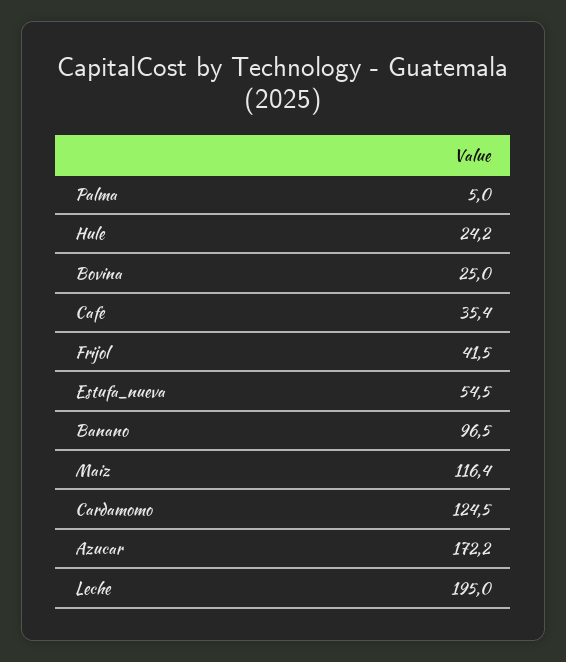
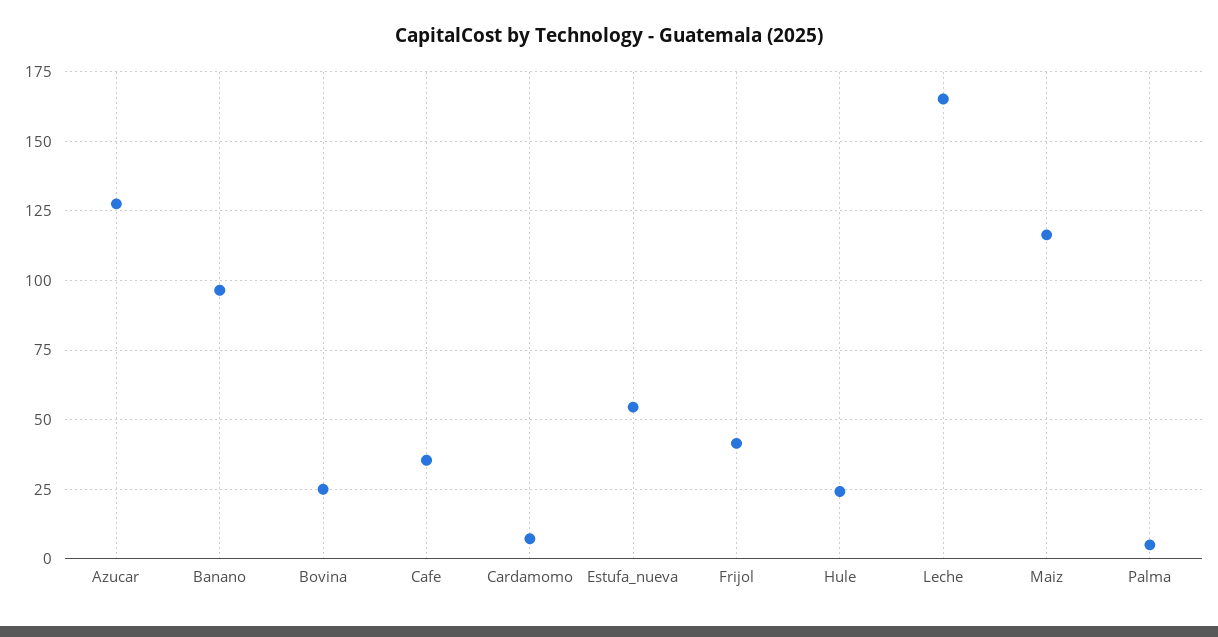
Cardamomo: 124.5 -> 7.5
Azucar: 172.2 -> 127.5
Leche: 195 -> 165

